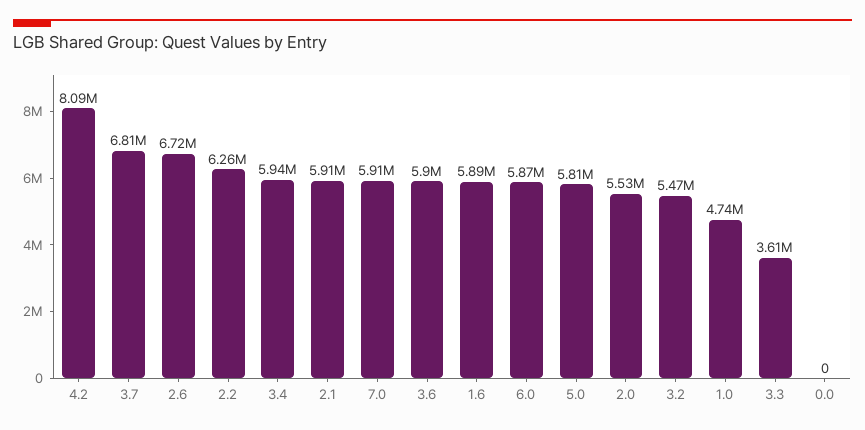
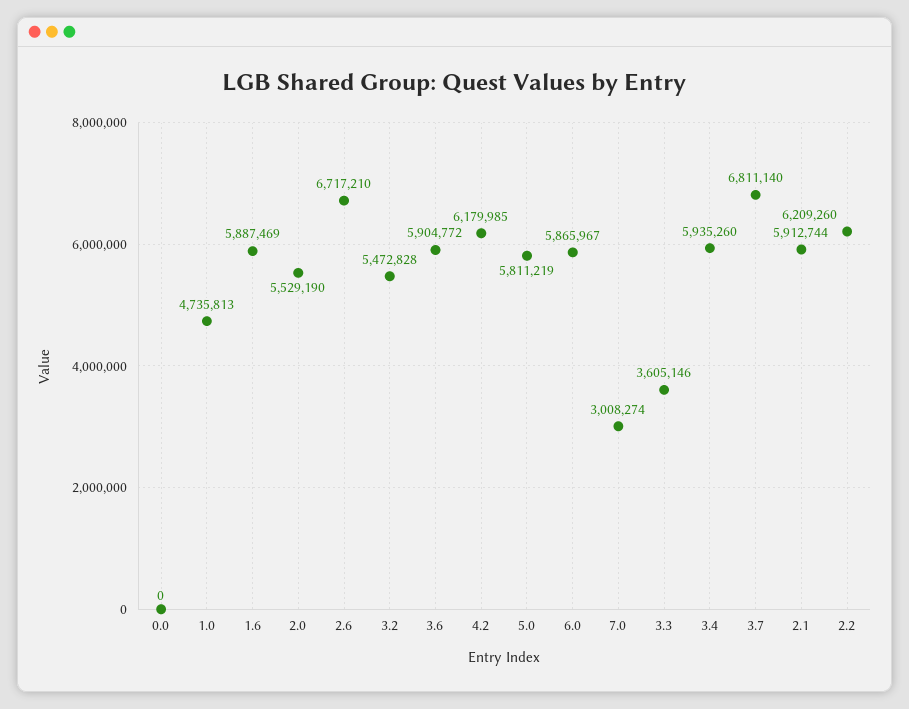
4.2: 8090000 -> 6179985
2.2: 6260000 -> 6209260
7.0: 5910000 -> 3008274

